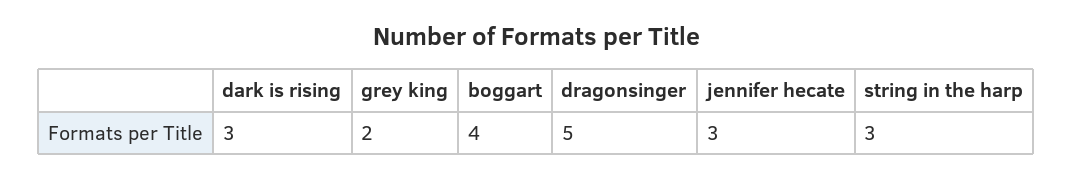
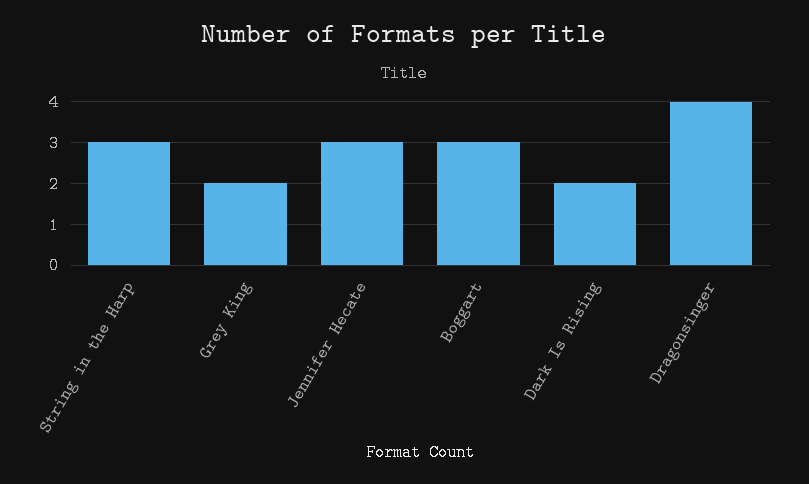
dark is rising: 3 -> 2
boggart: 4 -> 3
dragonsinger: 5 -> 4

